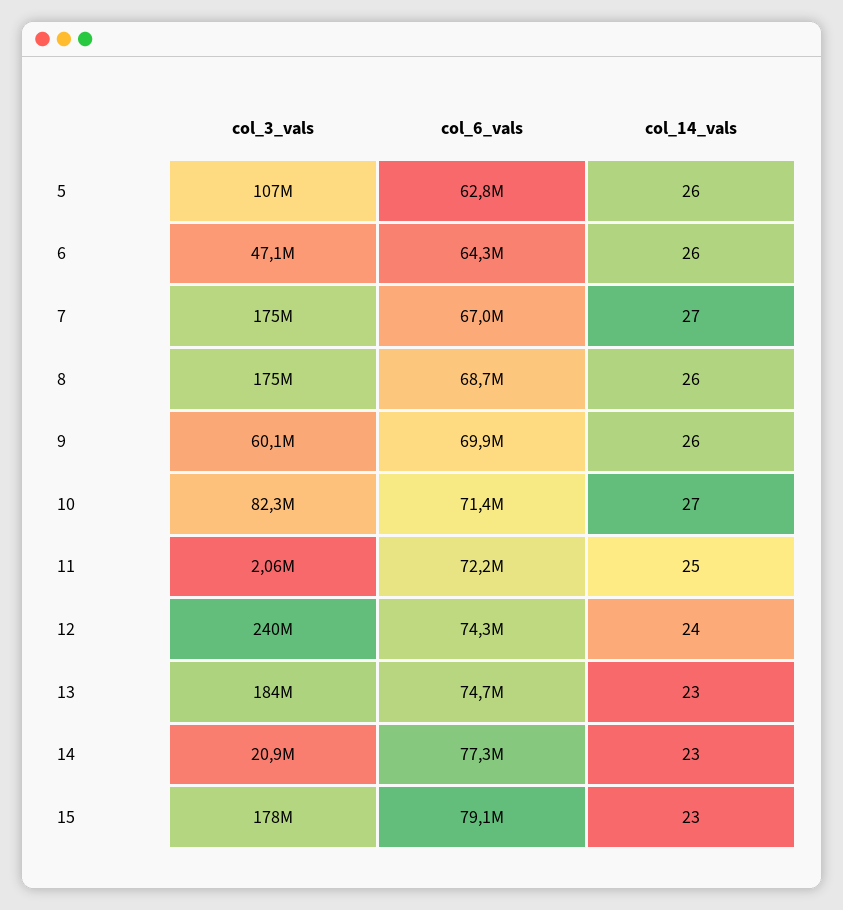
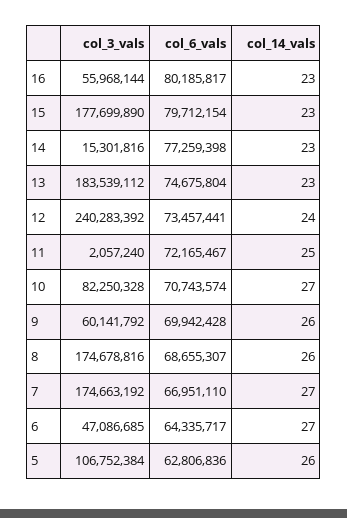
col_14_vals, 6: 26 -> 27
col_6_vals, 10: 71400000 -> 70743574
col_6_vals, 12: 74300000 -> 73457441
col_3_vals, 14: 20900000 -> 15301816
col_6_vals, 15: 79100000 -> 79712154
col_3_vals, 16: none -> 55968144
col_6_vals, 16: none -> 80185817
col_14_vals, 16: none -> 23

